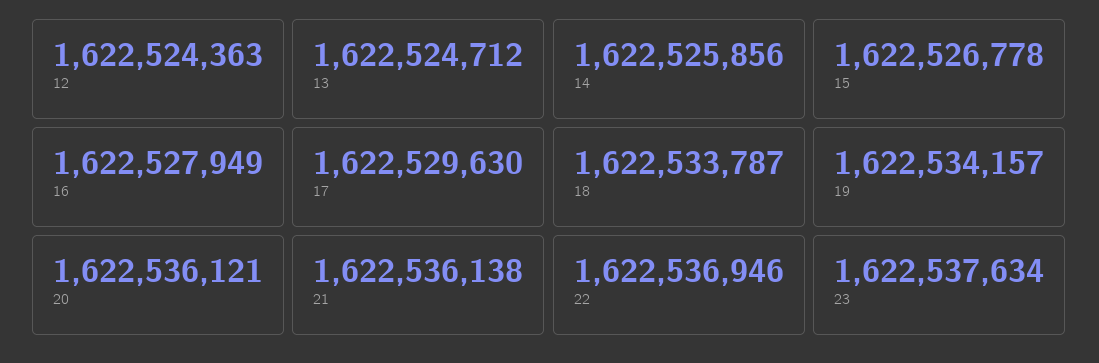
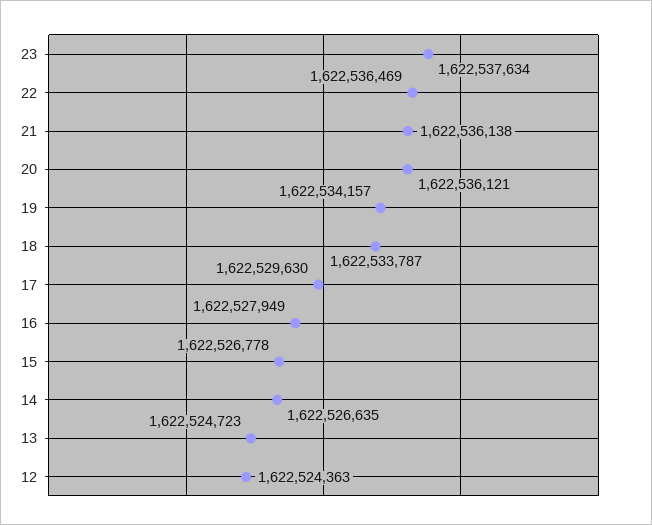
13: 1622524712 -> 1622524723
14: 1622525856 -> 1622526635
22: 1622536946 -> 1622536469

